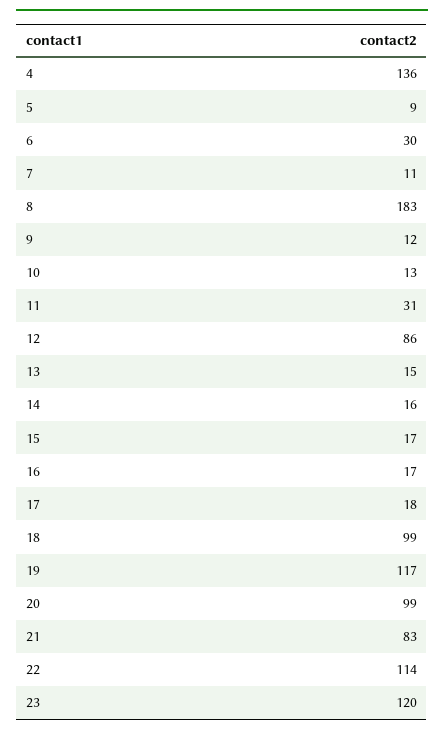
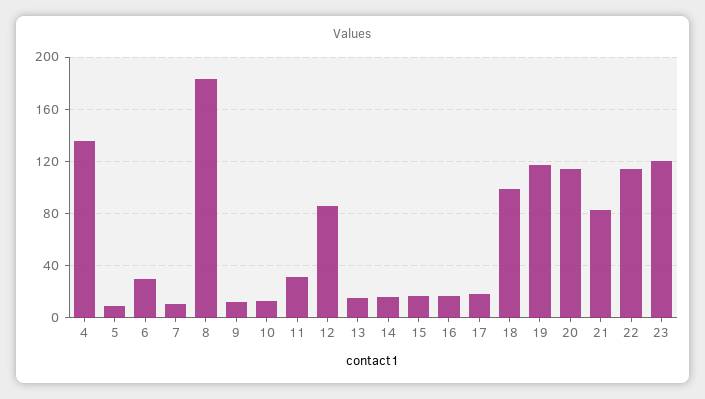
20: 99 -> 115

